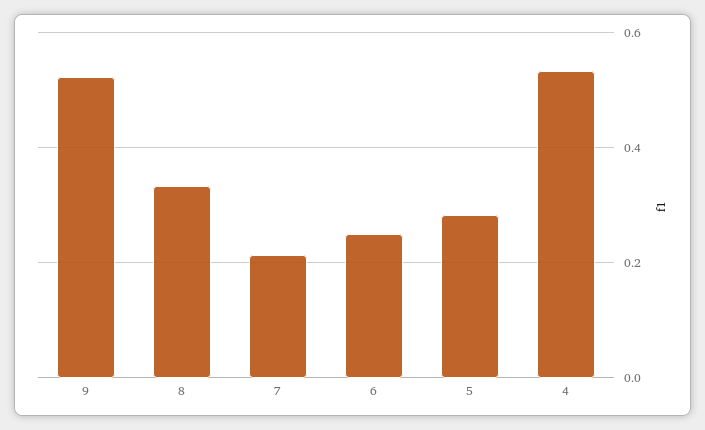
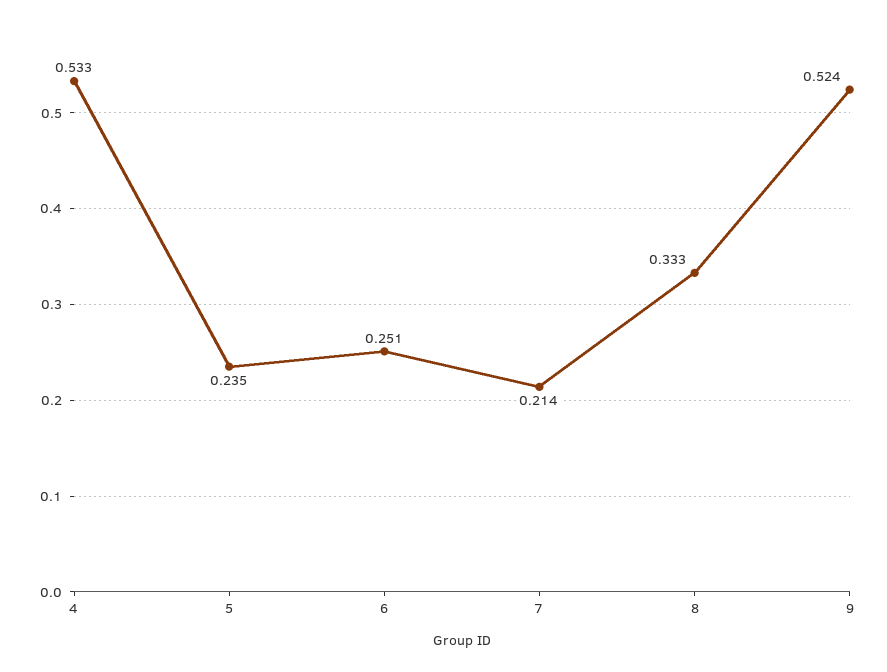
5: 0.28 -> 0.235

